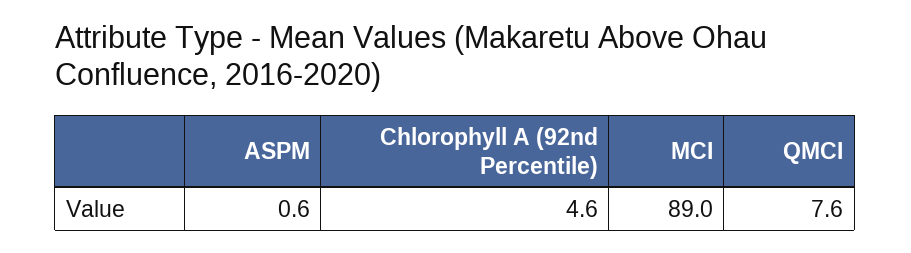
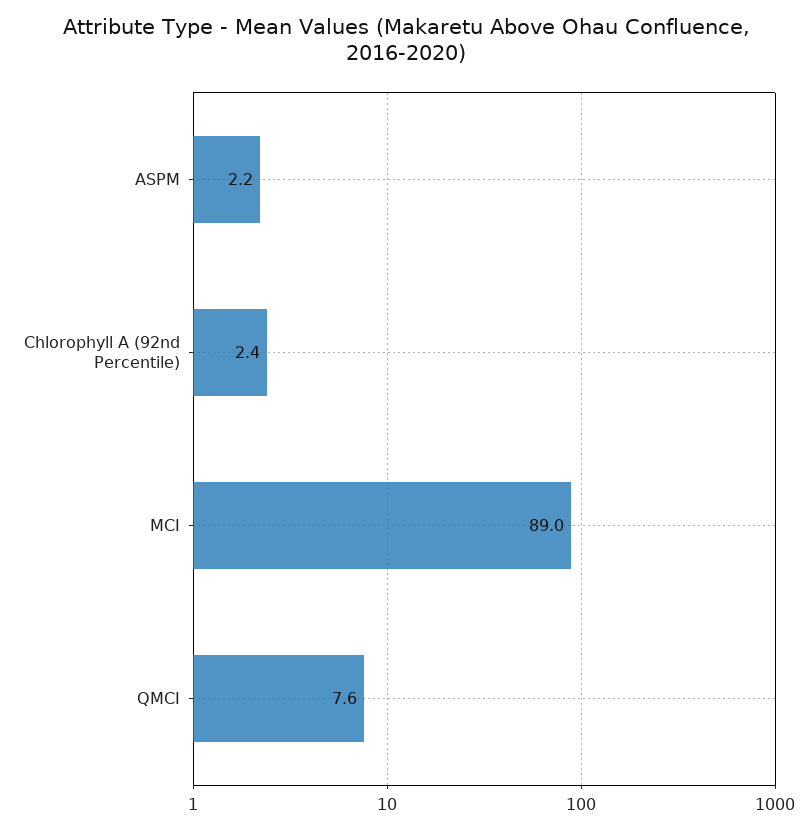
ASPM: 0.6 -> 2.2
Chlorophyll A (92nd Percentile): 4.6 -> 2.4

